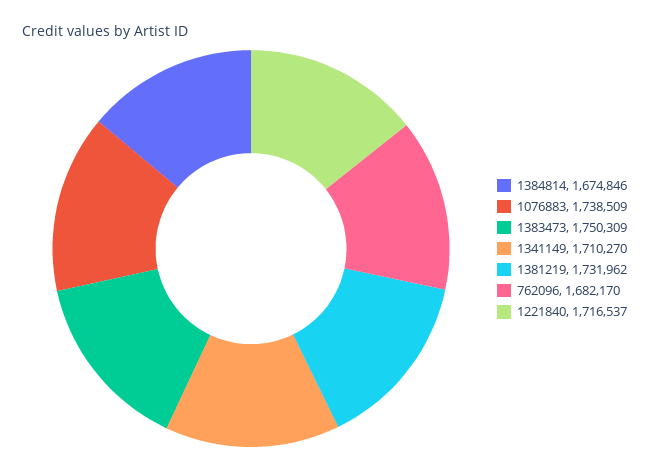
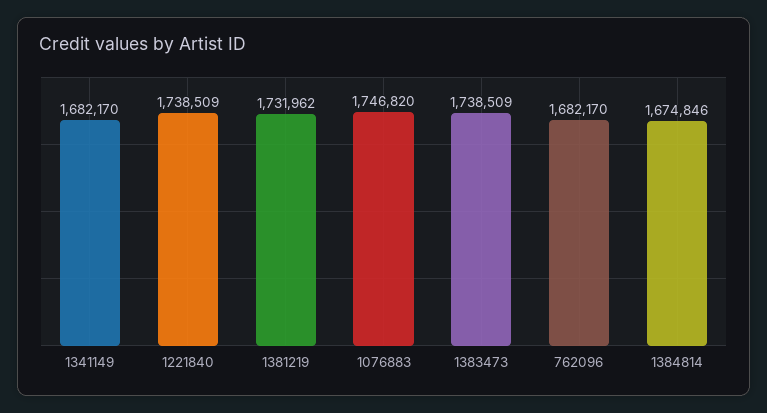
1076883: 1738509 -> 1746820
1383473: 1750309 -> 1738509
1341149: 1710270 -> 1682170
1221840: 1716537 -> 1738509

